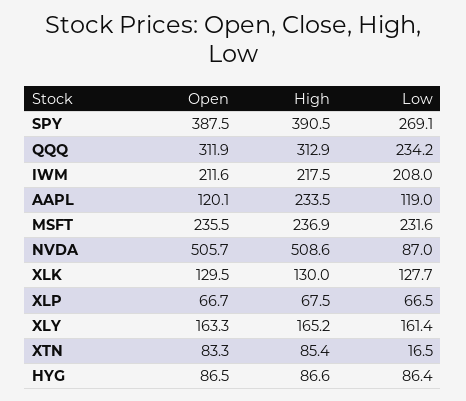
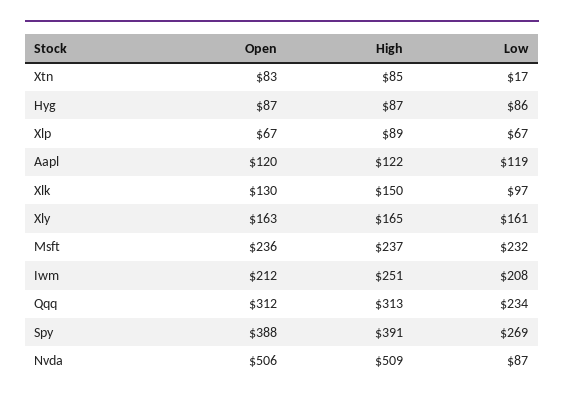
High, IWM: 217.5 -> 251
High, AAPL: 233.5 -> 122
High, XLK: 130 -> 150
Low, XLK: 127.7 -> 97
High, XLP: 67.5 -> 89

